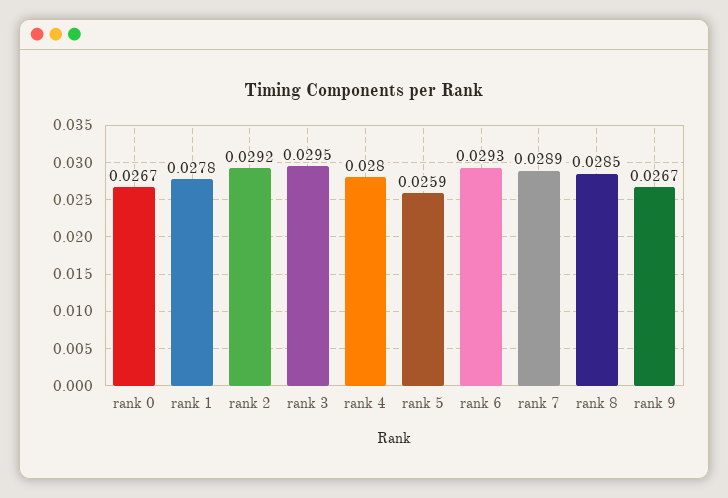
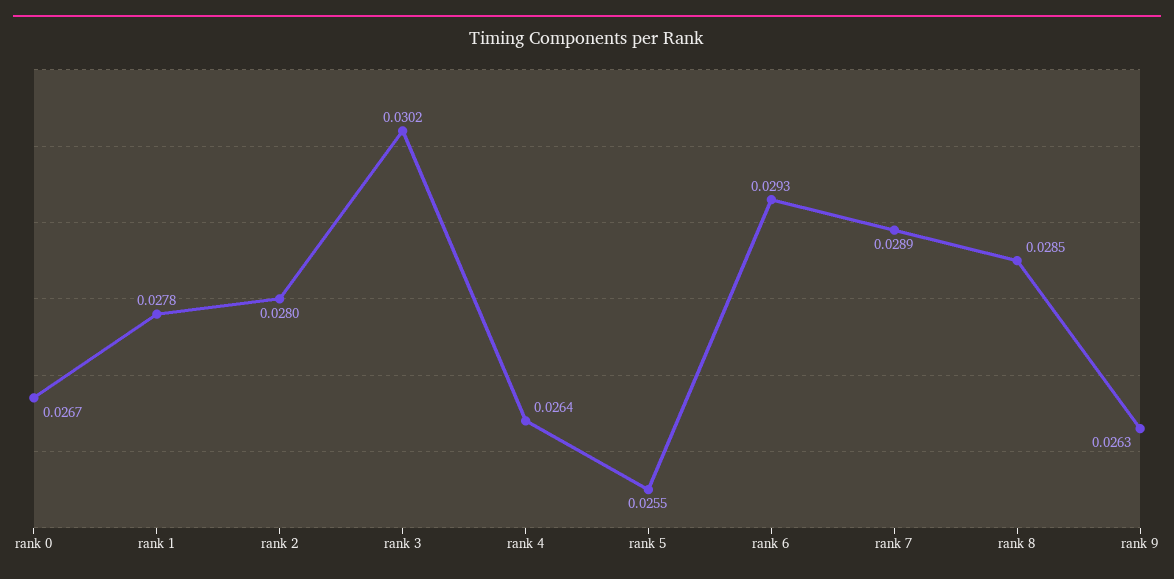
rank 2: 0.0292 -> 0.028
rank 3: 0.0295 -> 0.0302
rank 4: 0.028 -> 0.0264
rank 5: 0.0259 -> 0.0255
rank 9: 0.0267 -> 0.0263

